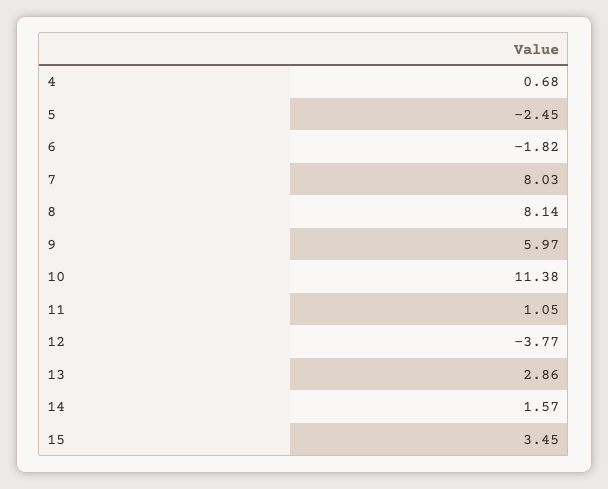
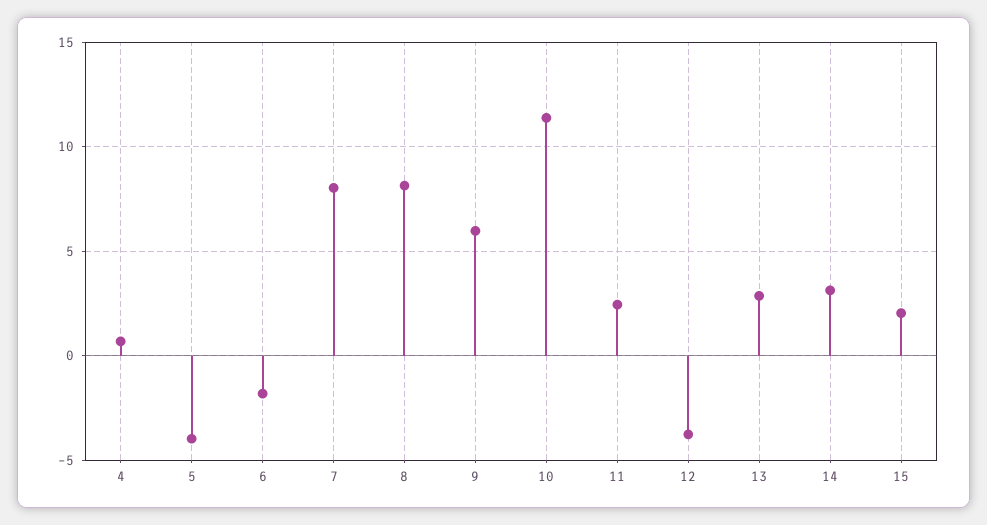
5: -2.45 -> -4
11: 1.05 -> 2.5
14: 1.57 -> 3
15: 3.45 -> 2

